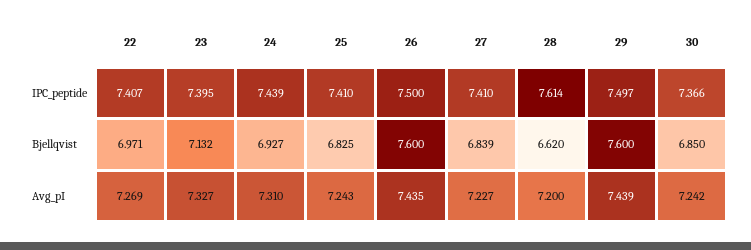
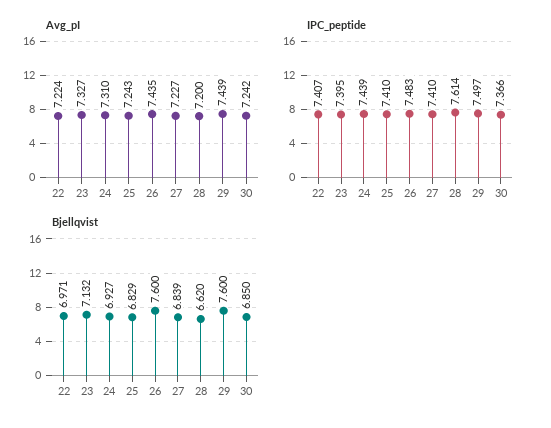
IPC_peptide, 26: 7.5 -> 7.483
Bjellqvist, 25: 6.825 -> 6.829
Avg_pI, 22: 7.269 -> 7.224

